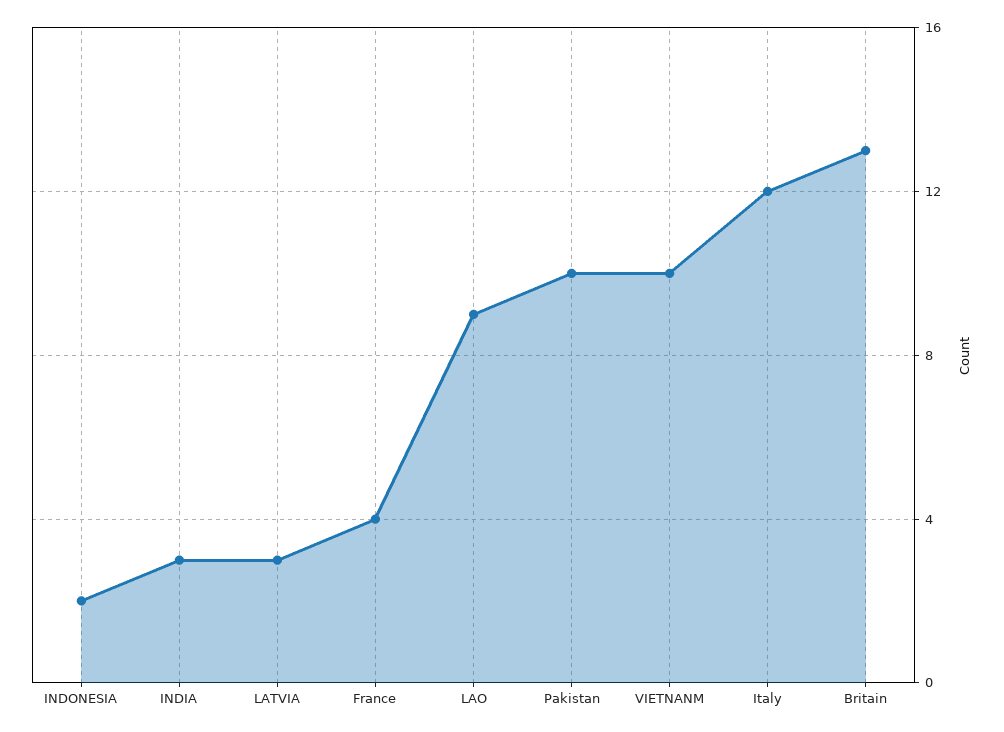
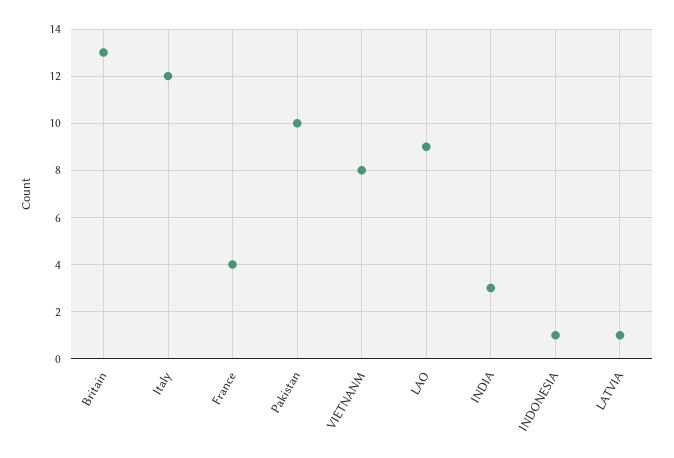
INDONESIA: 2 -> 1
LATVIA: 3 -> 1
VIETNANM: 10 -> 8

